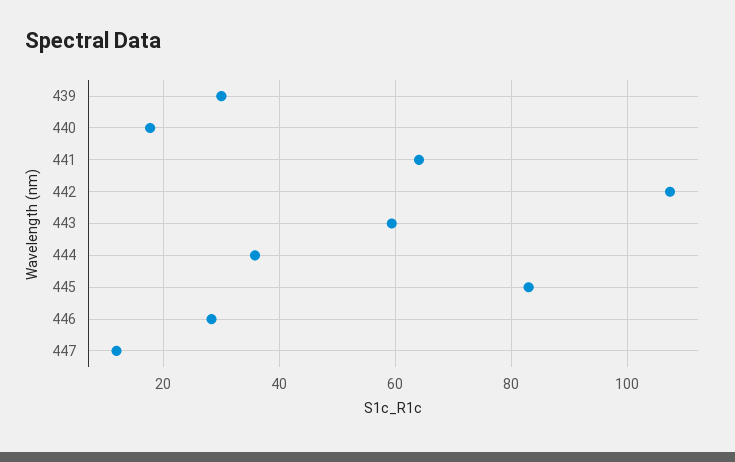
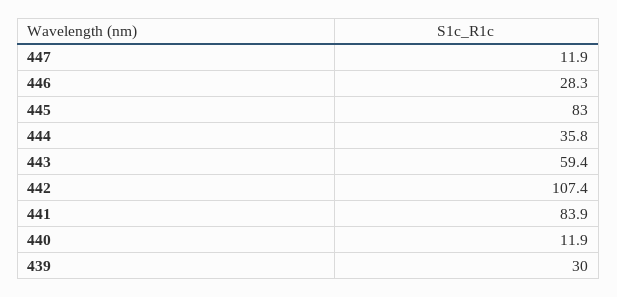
440: 18 -> 11.9
441: 64 -> 83.9

